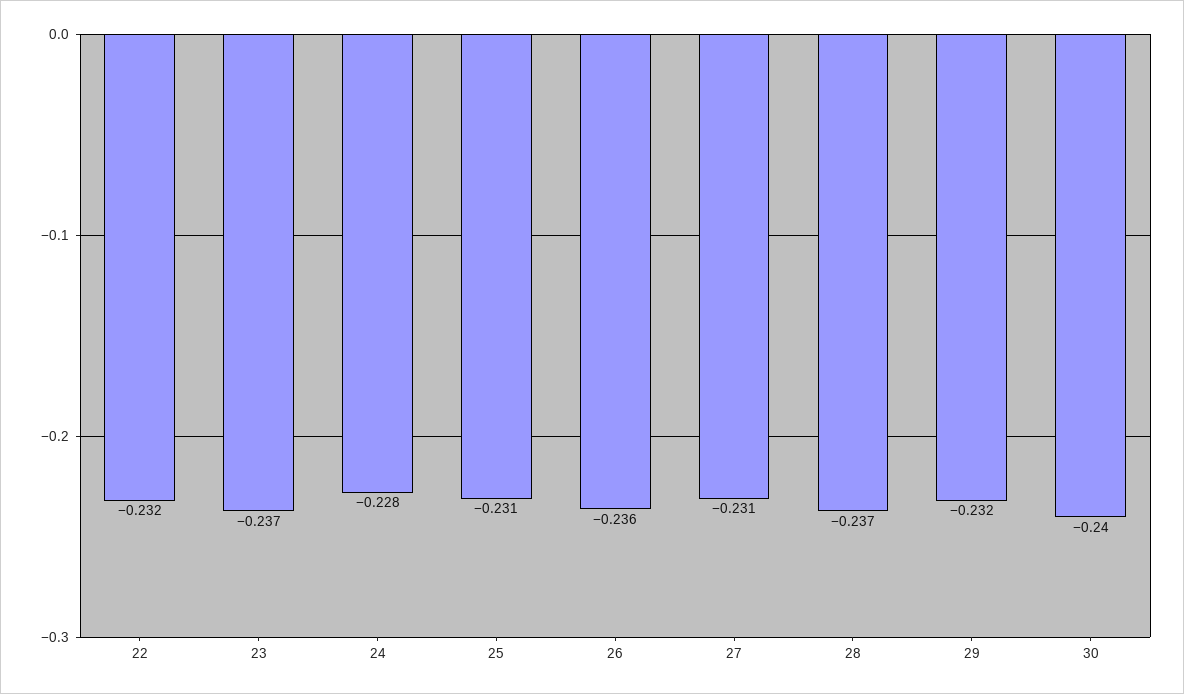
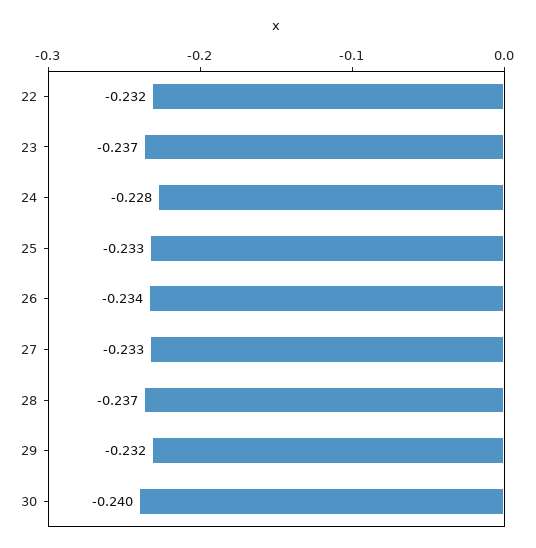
25: -0.231 -> -0.233
26: -0.236 -> -0.234
27: -0.231 -> -0.233

